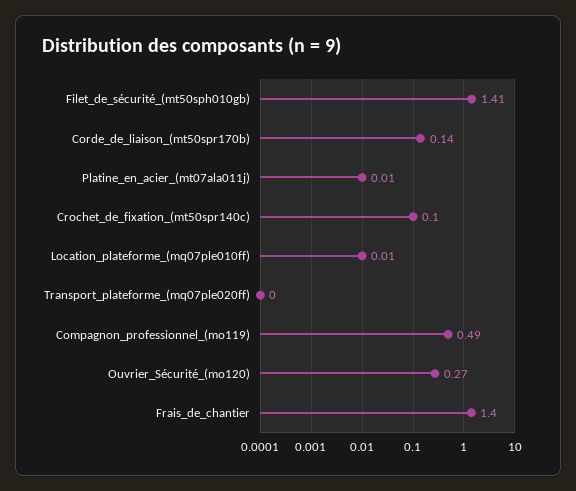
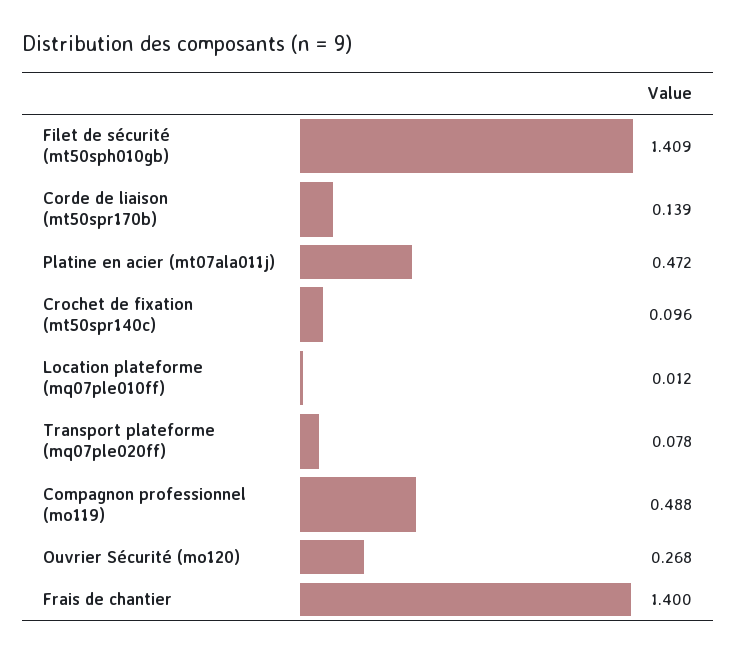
Platine_en_acier_(mt07ala011j): 0.01 -> 0.472
Transport_plateforme_(mq07ple020ff): 0 -> 0.078

